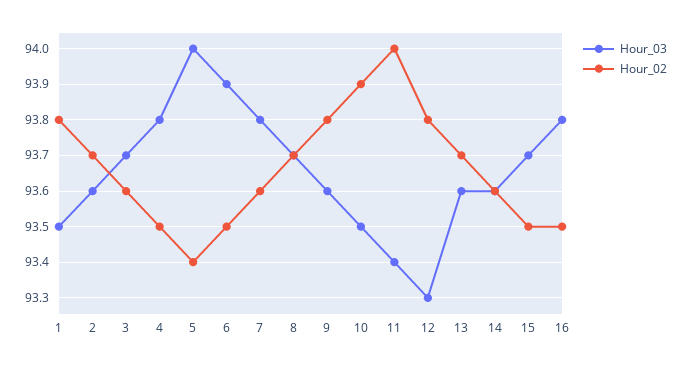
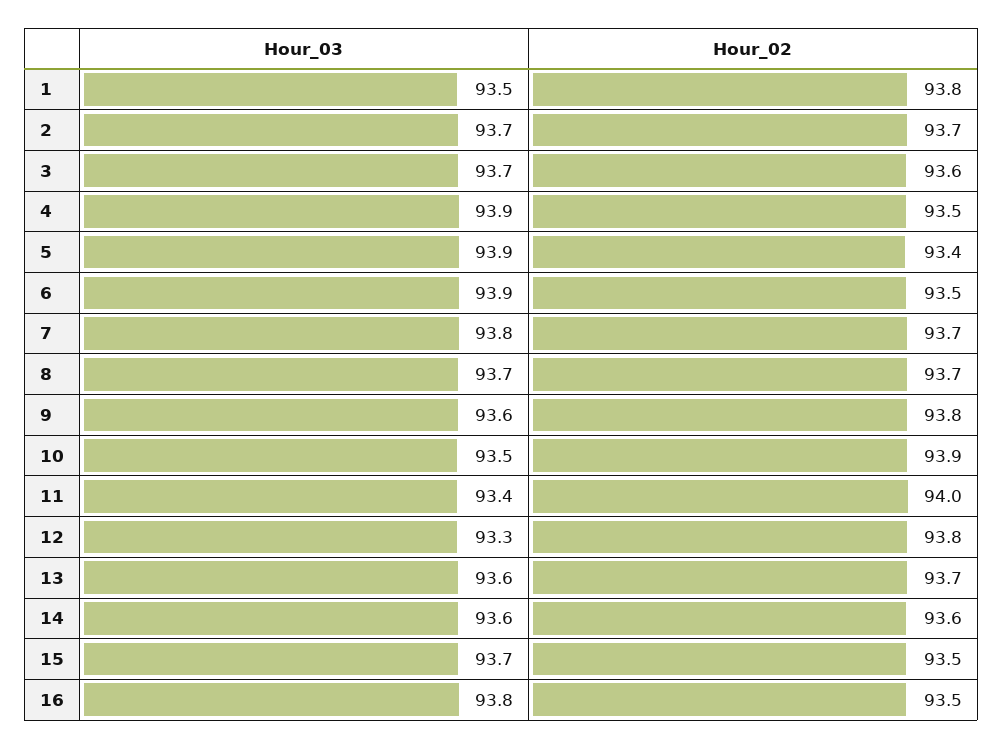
Hour_03, 2: 93.6 -> 93.7
Hour_03, 4: 93.8 -> 93.9
Hour_03, 5: 94 -> 93.9
Hour_02, 7: 93.6 -> 93.7

